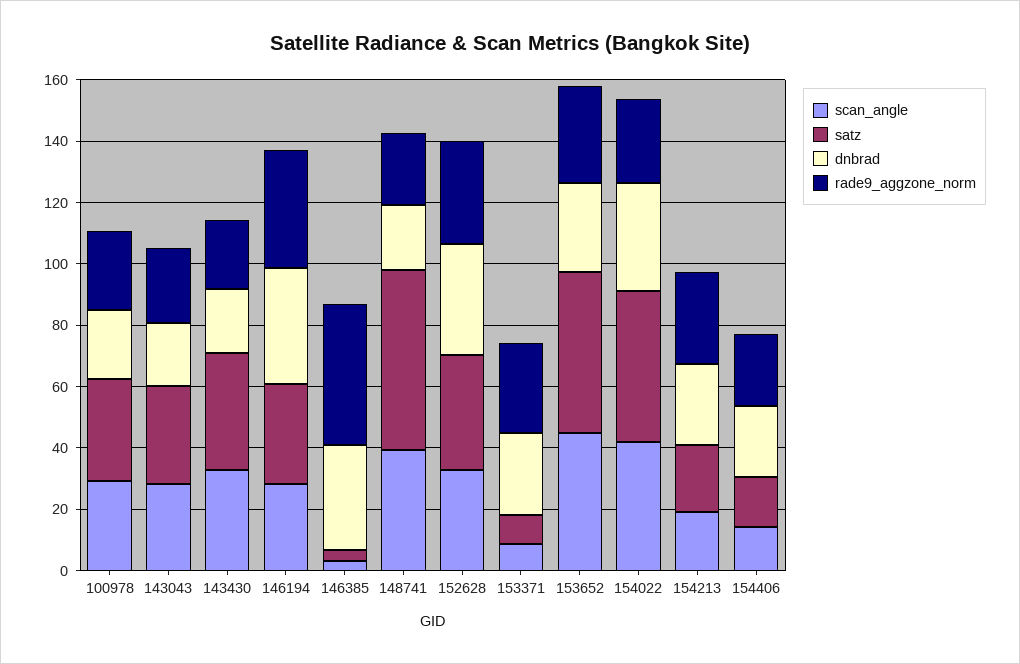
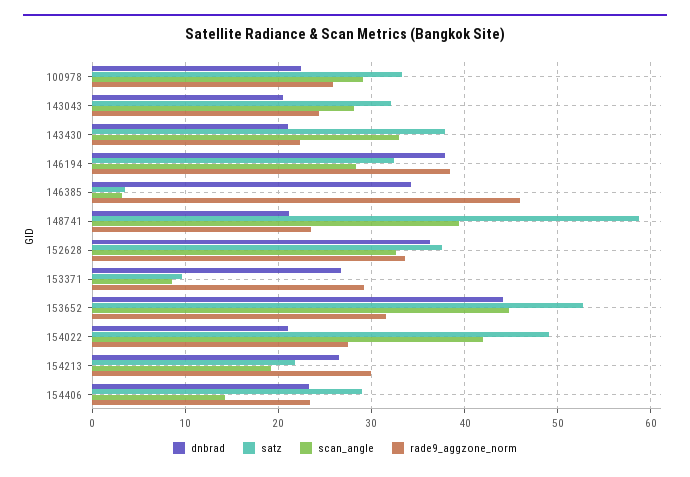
dnbrad, 153652: 30 -> 44
dnbrad, 154022: 35 -> 21
satz, 154406: 15 -> 29

